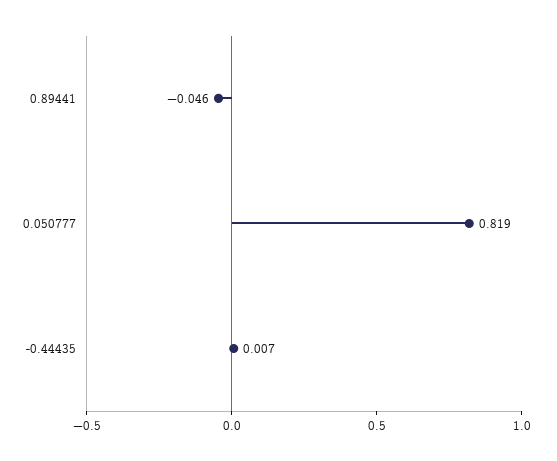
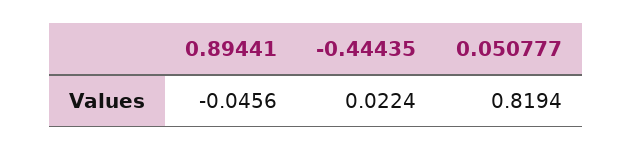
-0.44435: 0.007 -> 0.0224

